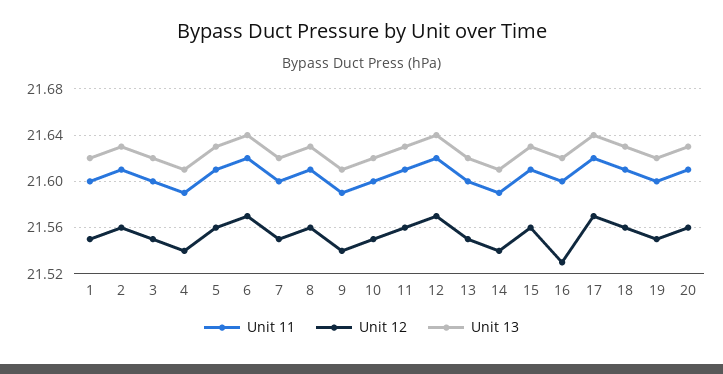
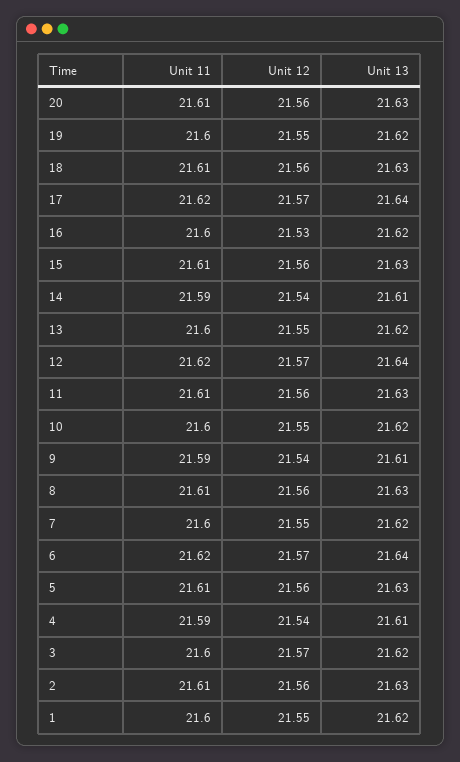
Unit 12, 3: 21.55 -> 21.57

